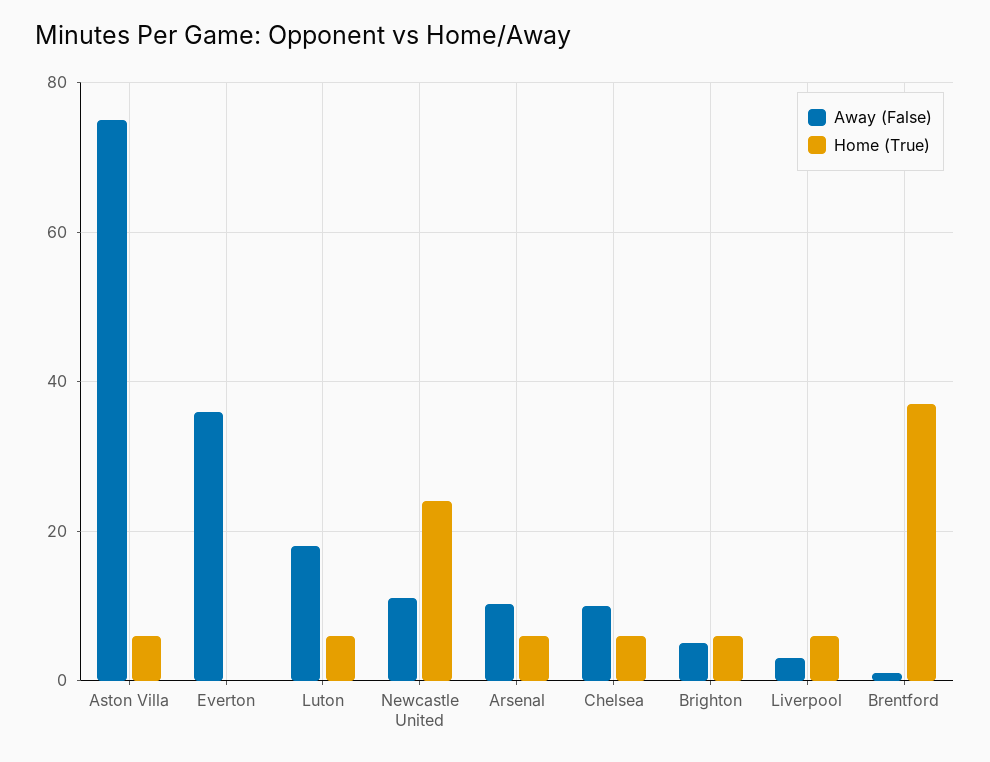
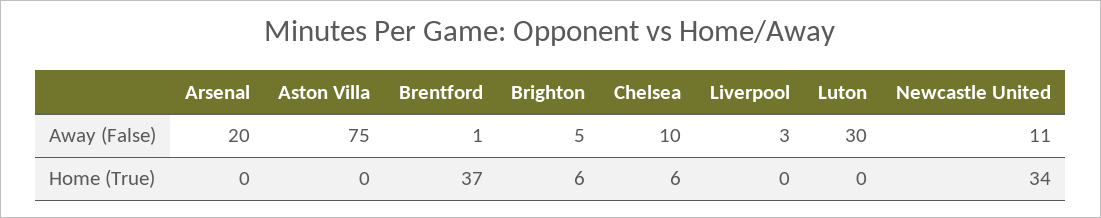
Home (True), Aston Villa: 6 -> 0
Away (False), Everton: 36 -> none
Home (True), Everton: 0 -> none
Away (False), Luton: 18 -> 30
Home (True), Luton: 6 -> 0
Home (True), Newcastle United: 24 -> 34
Away (False), Arsenal: 10 -> 20
Home (True), Arsenal: 6 -> 0
Home (True), Liverpool: 6 -> 0

